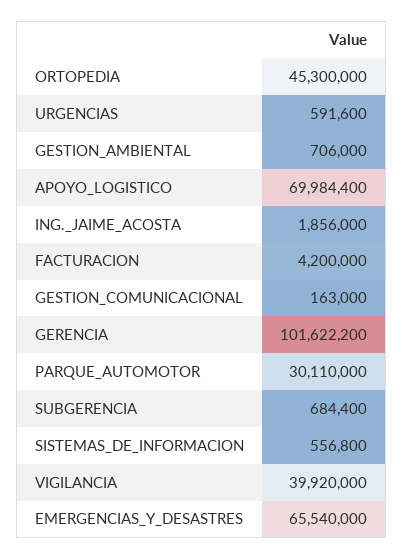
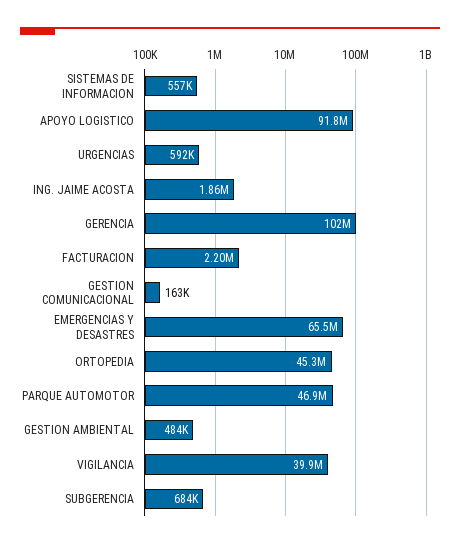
GESTION_AMBIENTAL: 706000 -> 484000
APOYO_LOGISTICO: 69984400 -> 91800000
FACTURACION: 4200000 -> 2200000
PARQUE_AUTOMOTOR: 30110000 -> 46900000

